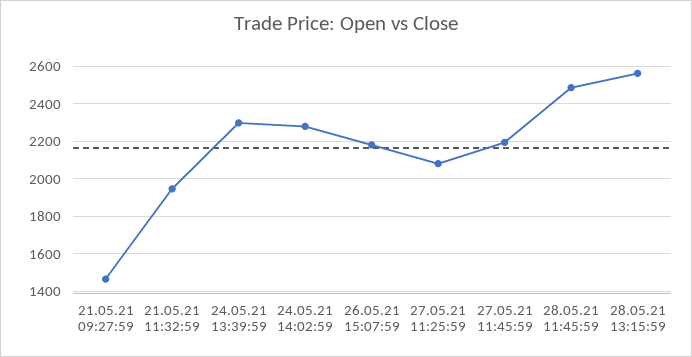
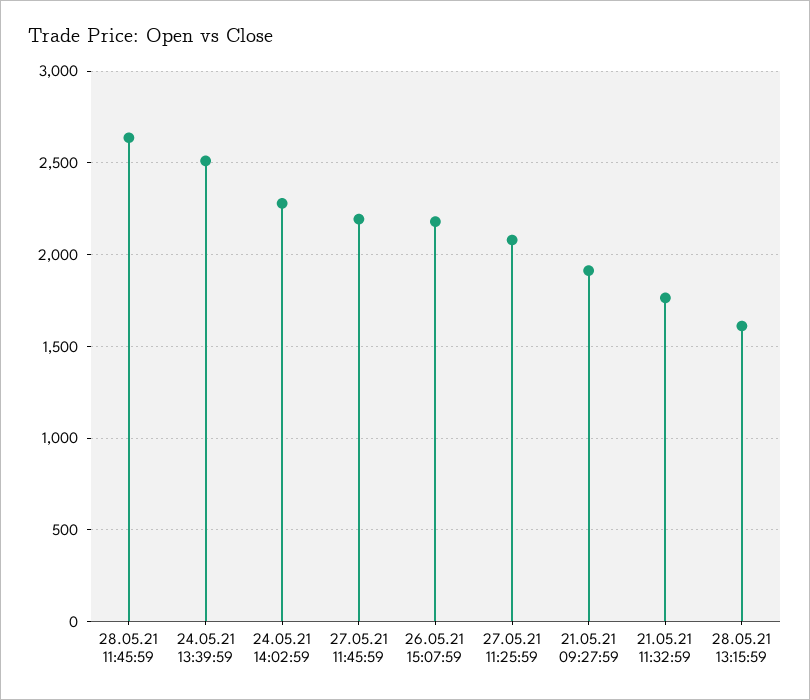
21.05.21 09:27:59: 1450 -> 1900
21.05.21 11:32:59: 1950 -> 1750
24.05.21 13:39:59: 2300 -> 2500
28.05.21 11:45:59: 2500 -> 2650
28.05.21 13:15:59: 2550 -> 1600

